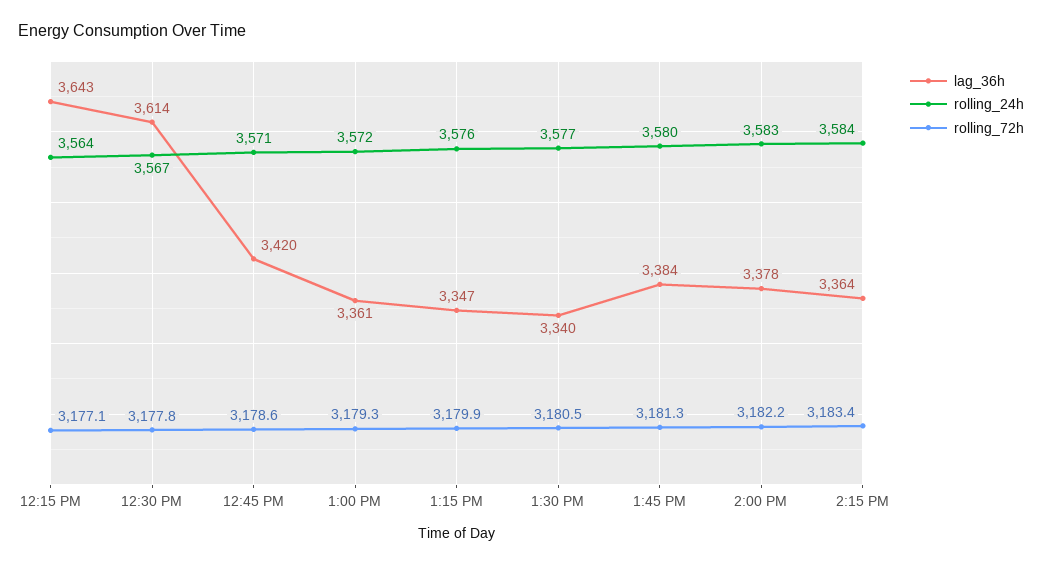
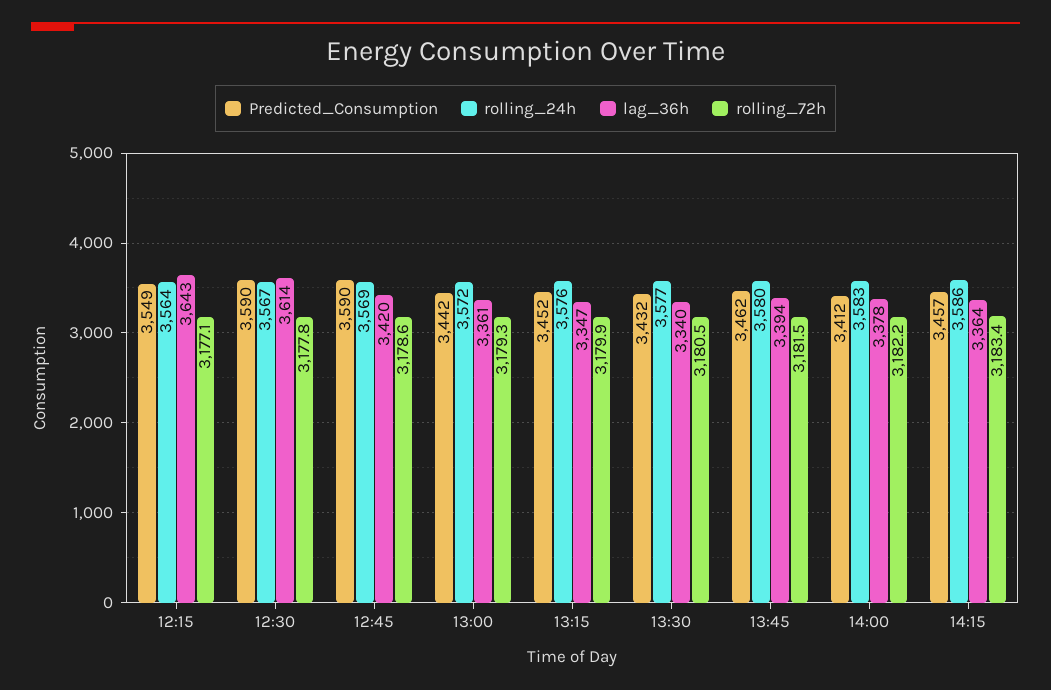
rolling_24h, 12:45 PM: 3571 -> 3569
lag_36h, 1:45 PM: 3384 -> 3394
rolling_72h, 1:45 PM: 3181.3 -> 3181.5
rolling_24h, 2:15 PM: 3584 -> 3586
Predicted_Consumption, 12:15 PM: none -> 3549
Predicted_Consumption, 12:30 PM: none -> 3590
Predicted_Consumption, 12:45 PM: none -> 3590
Predicted_Consumption, 1:00 PM: none -> 3442
Predicted_Consumption, 1:15 PM: none -> 3452
Predicted_Consumption, 1:30 PM: none -> 3432
Predicted_Consumption, 1:45 PM: none -> 3462
Predicted_Consumption, 2:00 PM: none -> 3412
Predicted_Consumption, 2:15 PM: none -> 3457

